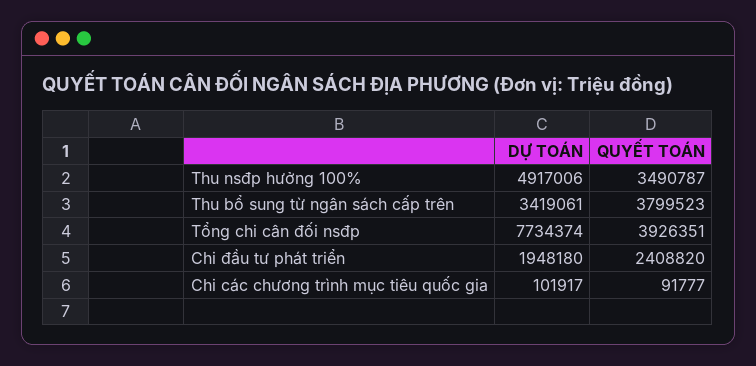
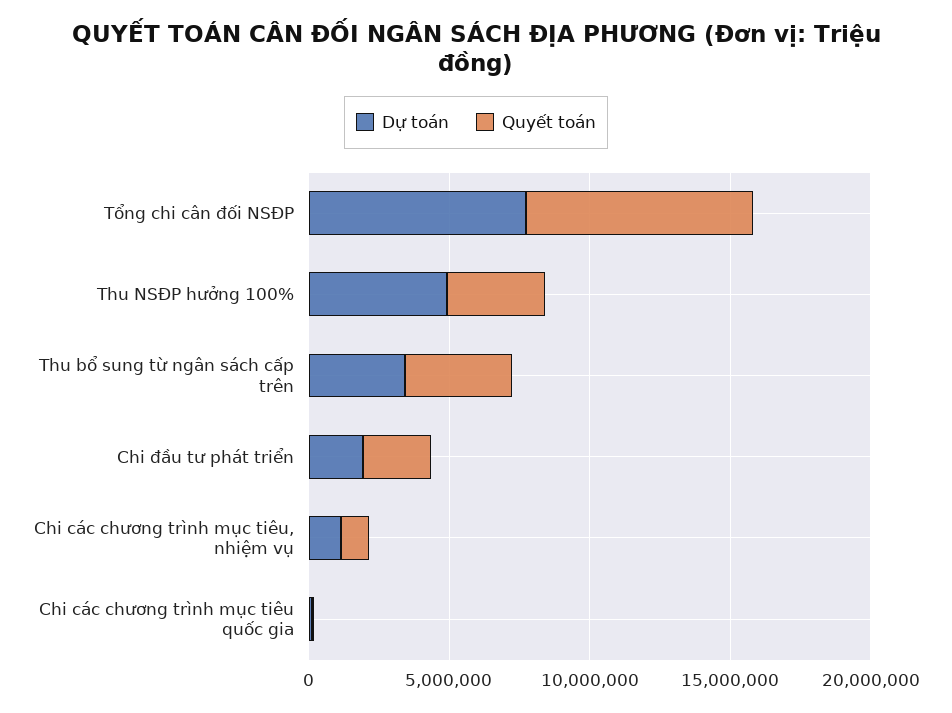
QUYẾT TOÁN, Tổng chi cân đối nsđp: 3926351 -> 8000000
DỰ TOÁN, Chi các chương trình mục tiêu, nhiệm vụ: none -> 1000000
QUYẾT TOÁN, Chi các chương trình mục tiêu, nhiệm vụ: none -> 1000000

